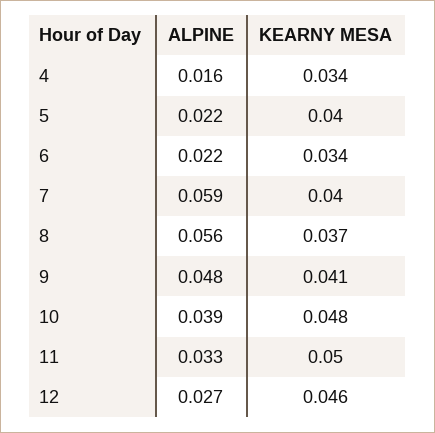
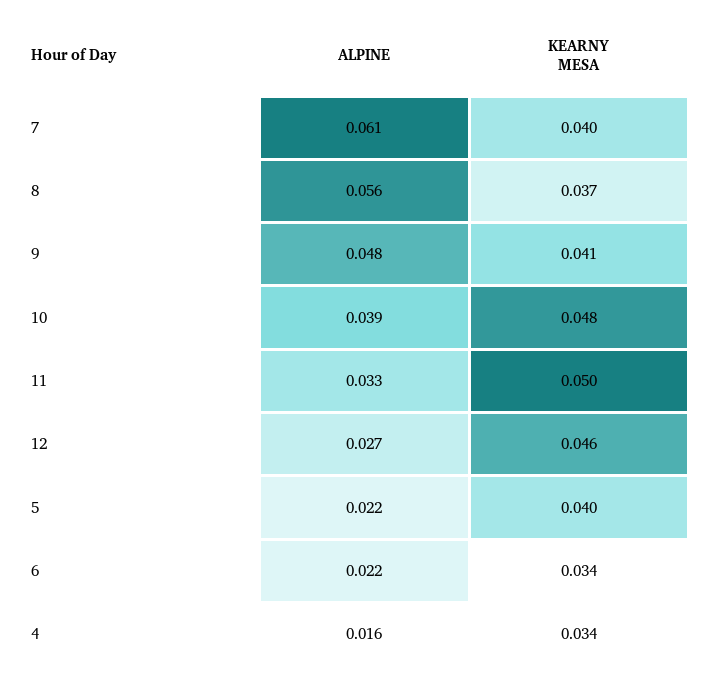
ALPINE, 7: 0.059 -> 0.061

